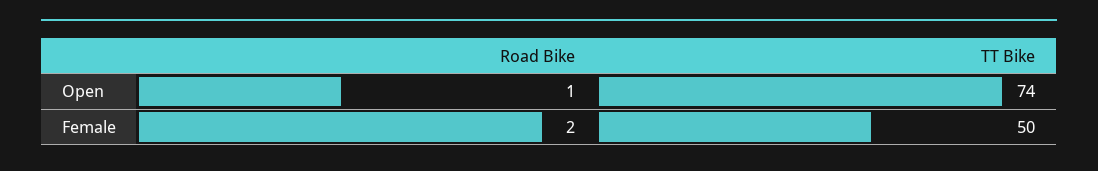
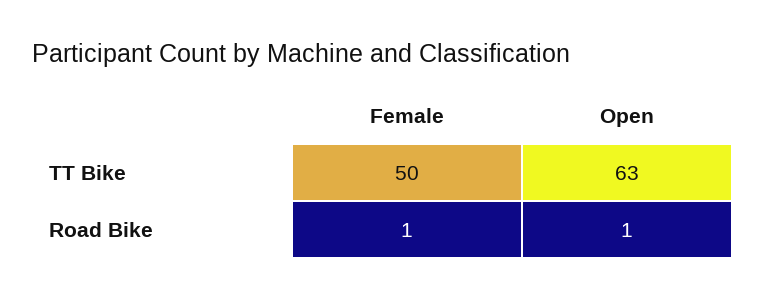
TT Bike, Open: 74 -> 63
Road Bike, Female: 2 -> 1

